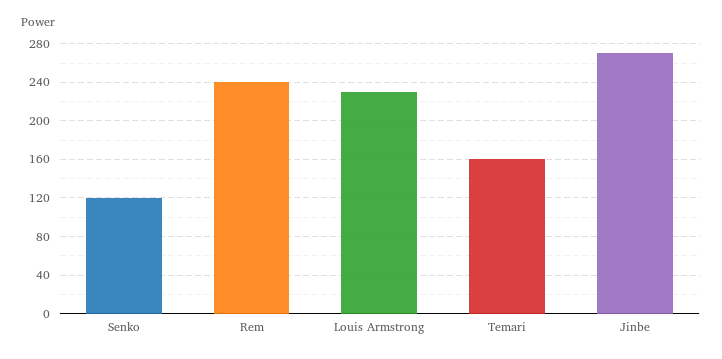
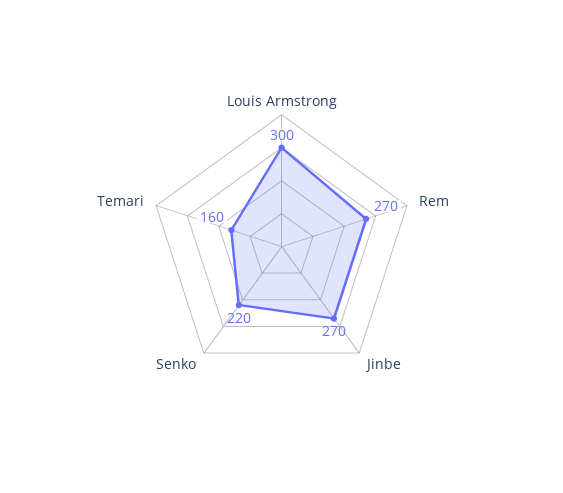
Senko: 120 -> 220
Rem: 240 -> 270
Louis Armstrong: 230 -> 300

